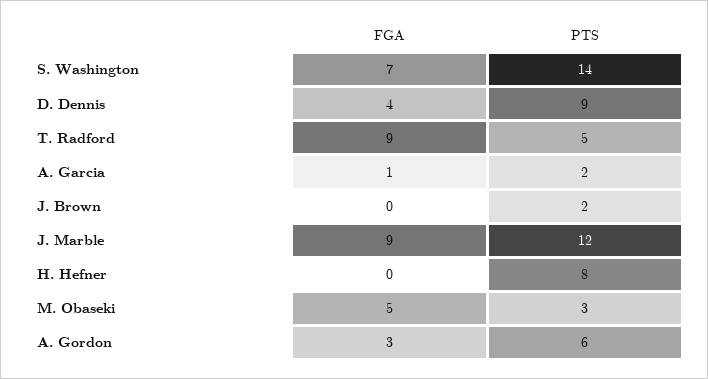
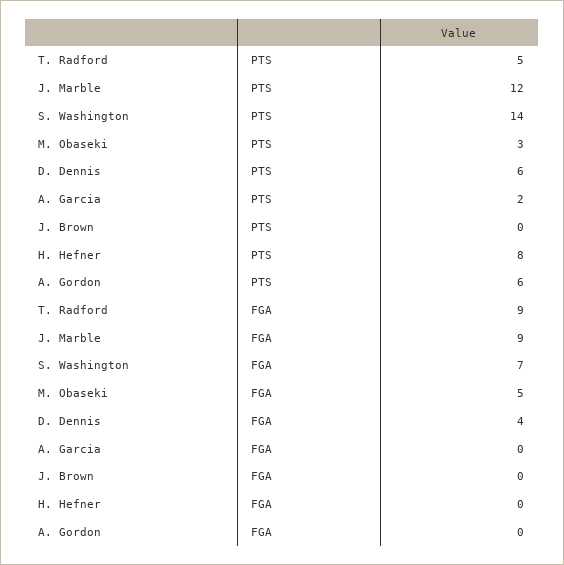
PTS, D. Dennis: 9 -> 6
FGA, A. Garcia: 1 -> 0
PTS, J. Brown: 2 -> 0
FGA, A. Gordon: 3 -> 0

